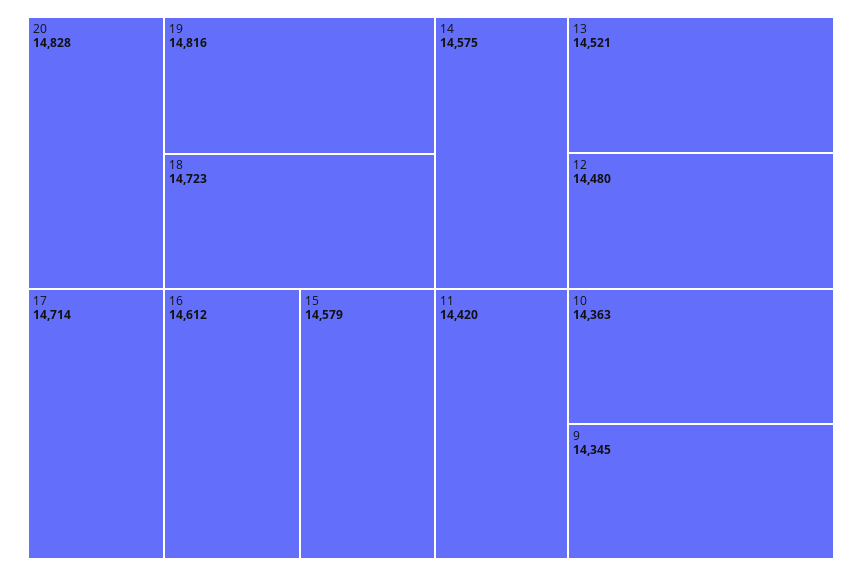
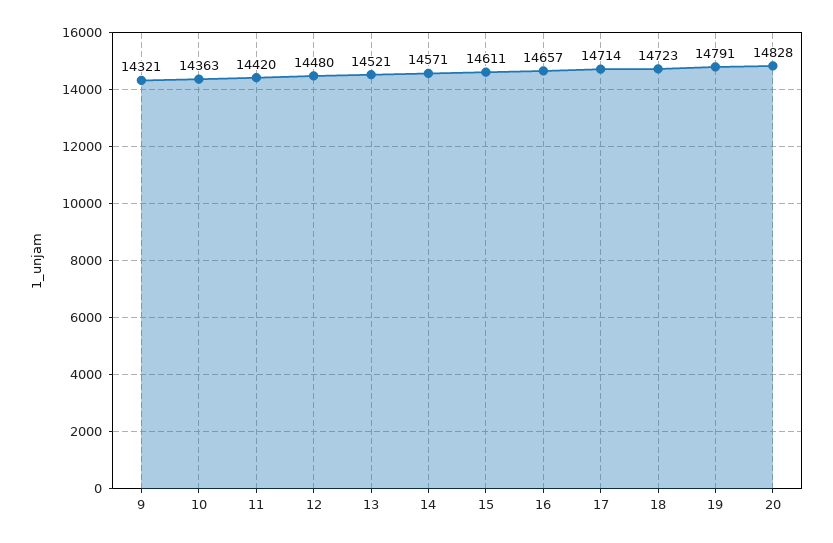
19: 14816 -> 14791
16: 14612 -> 14657
15: 14579 -> 14611
14: 14575 -> 14571
9: 14345 -> 14321

